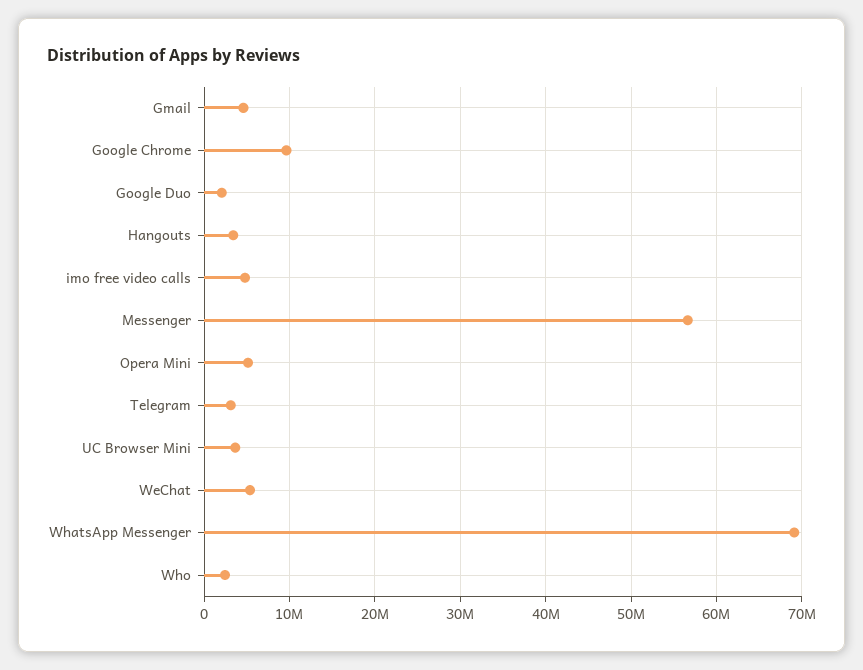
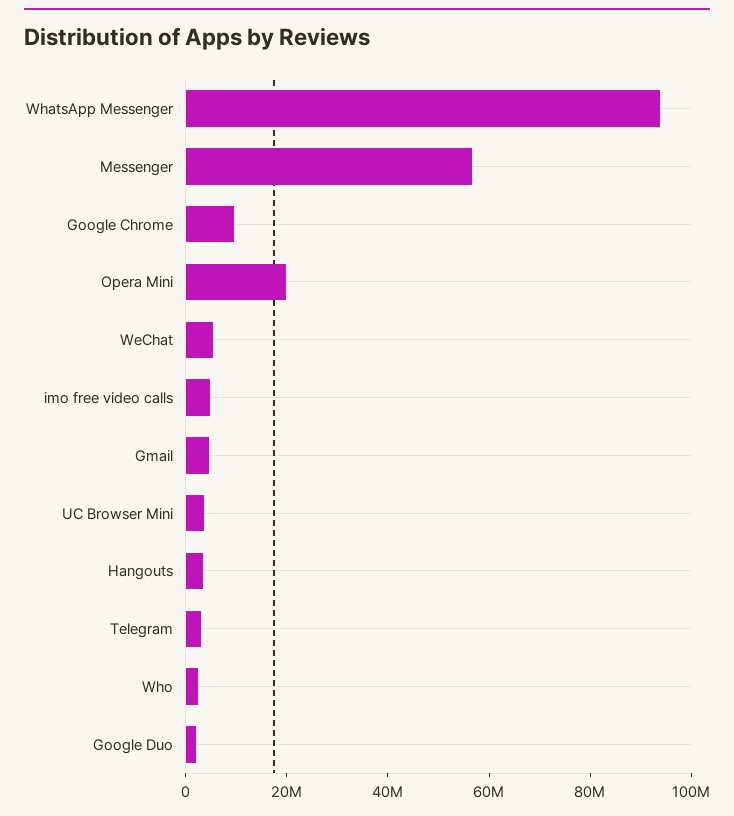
Opera Mini: 5000000 -> 20000000
WhatsApp Messenger: 69000000 -> 95000000

